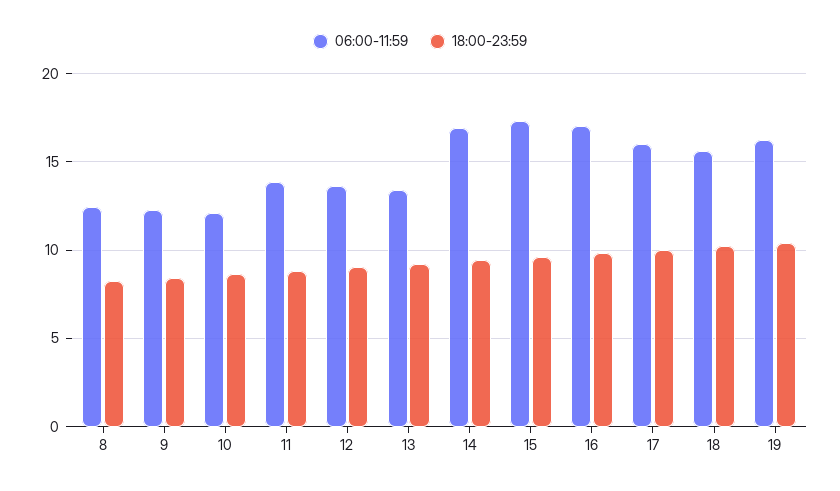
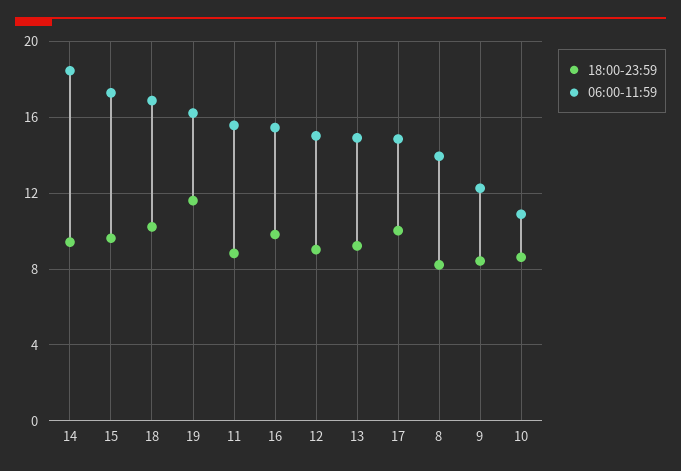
06:00-11:59, 8: 12.5 -> 14
06:00-11:59, 10: 12 -> 11
06:00-11:59, 11: 14 -> 15.5
06:00-11:59, 12: 13.5 -> 15
06:00-11:59, 13: 13.5 -> 15
06:00-11:59, 14: 17 -> 18.5
06:00-11:59, 16: 17 -> 15.5
06:00-11:59, 17: 16 -> 15
06:00-11:59, 18: 15.5 -> 17
18:00-23:59, 19: 10.5 -> 11.5

